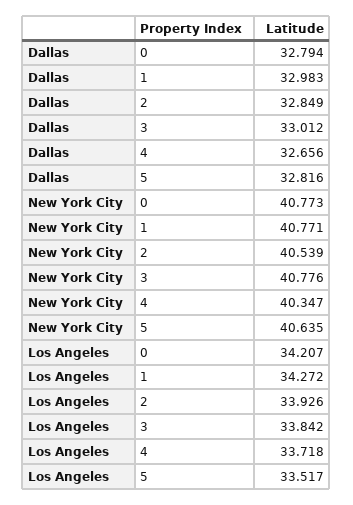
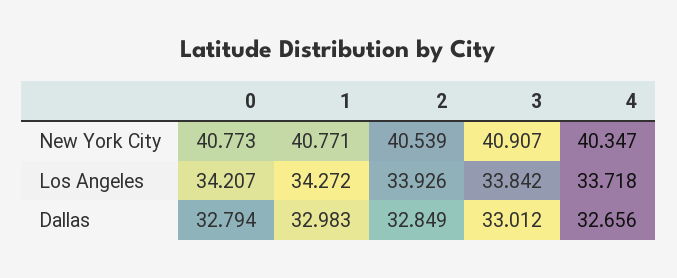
Dallas, 5: 32.816 -> none
New York City, 3: 40.776 -> 40.907
New York City, 5: 40.635 -> none
Los Angeles, 5: 33.517 -> none

